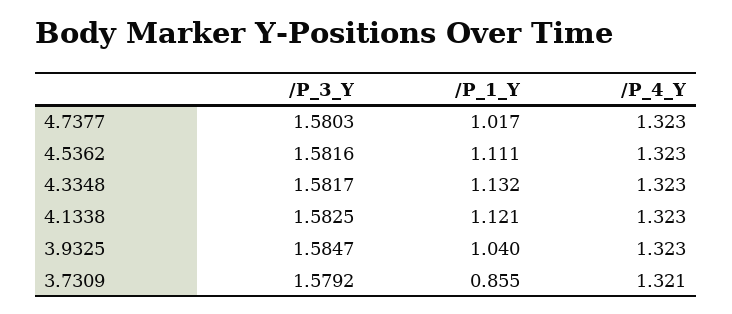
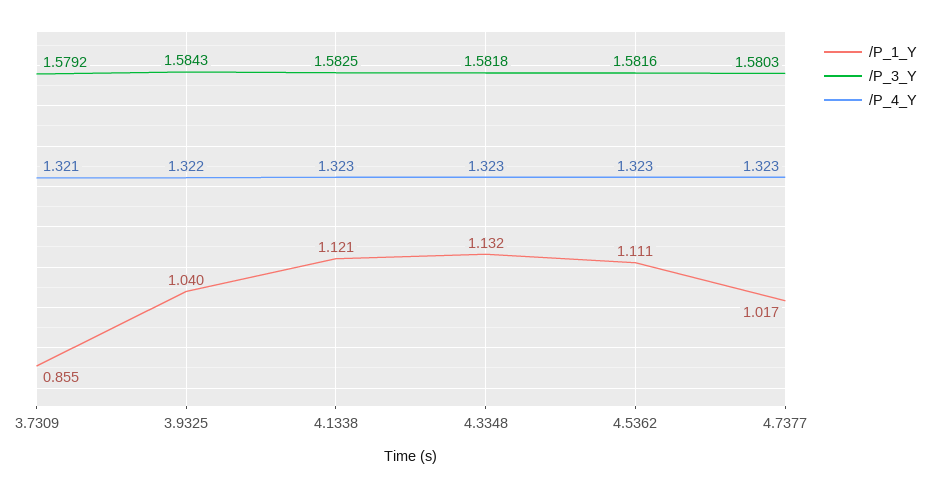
/P_3_Y, 4.3348: 1.5817 -> 1.5818
/P_3_Y, 3.9325: 1.5847 -> 1.5843
/P_4_Y, 3.9325: 1.323 -> 1.322

